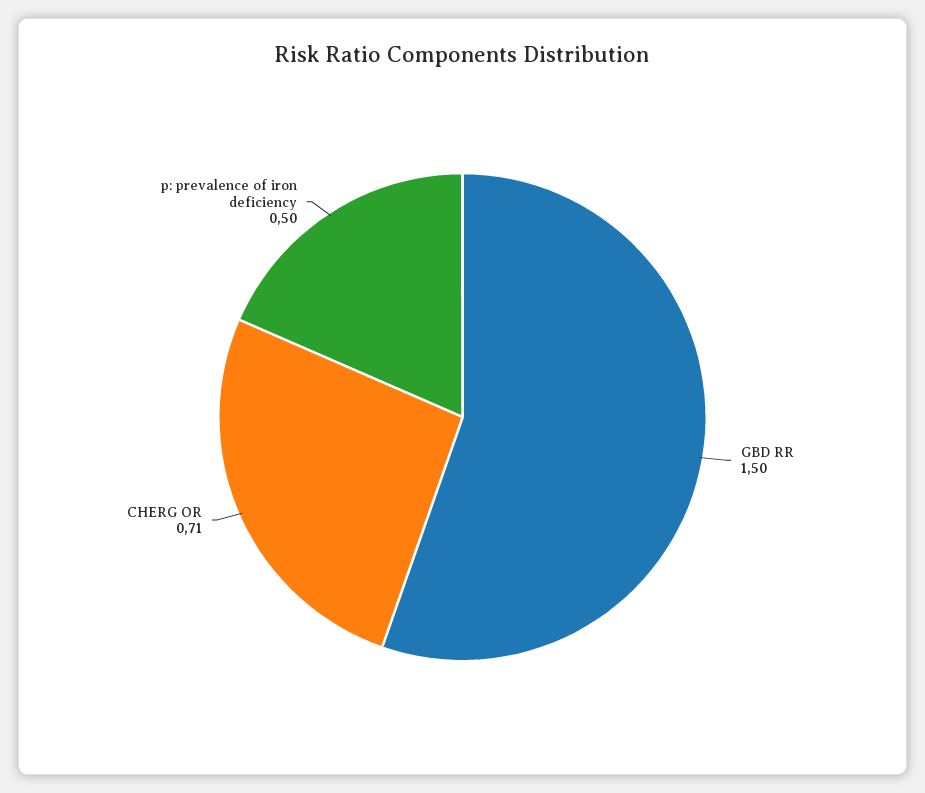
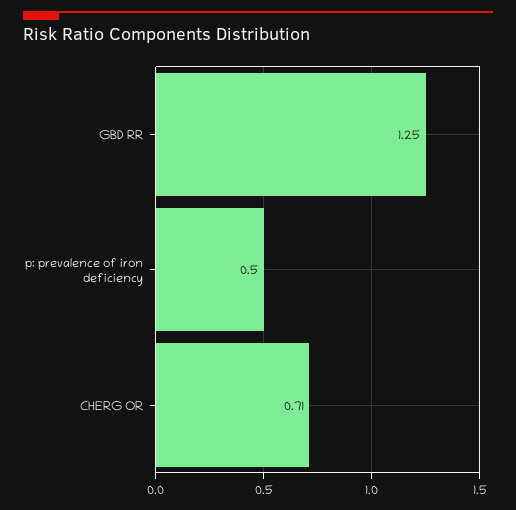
GBD RR: 1.5 -> 1.25

